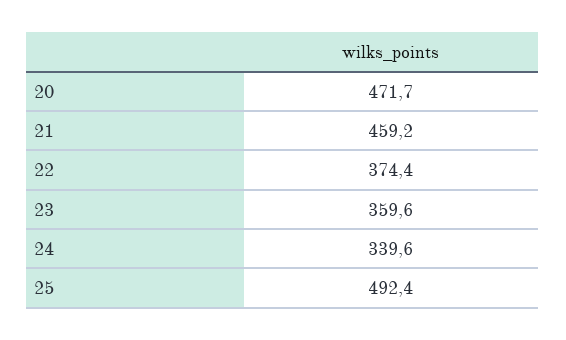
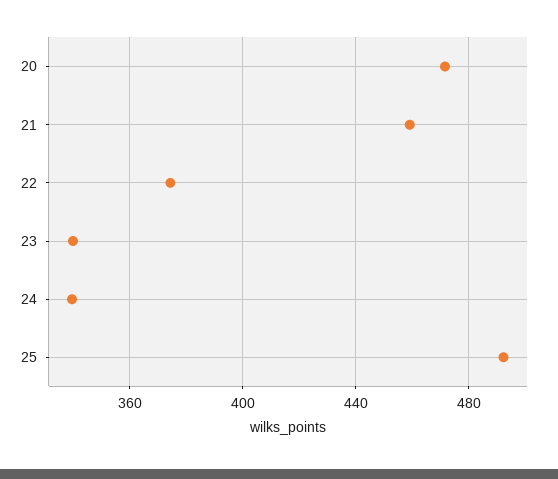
23: 359.6 -> 340

